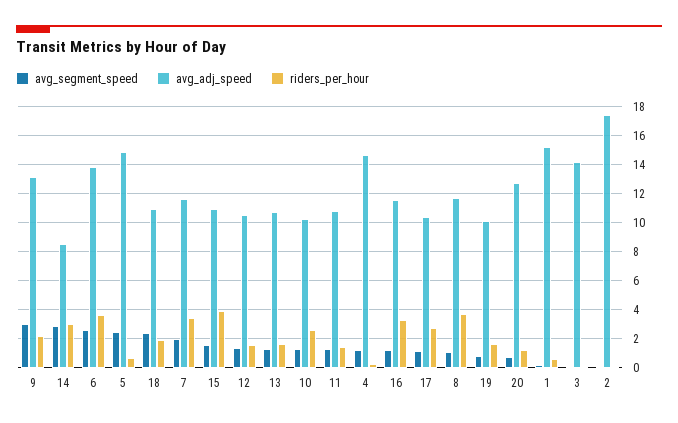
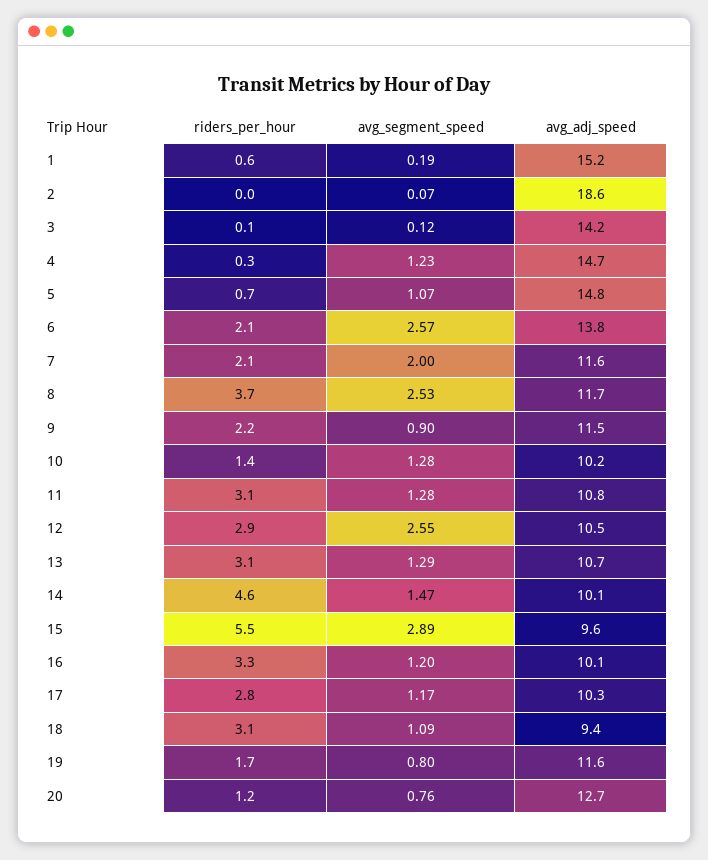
avg_segment_speed, 9: 3 -> 0.9
avg_adj_speed, 9: 13 -> 11.5
avg_segment_speed, 14: 3 -> 1.47
avg_adj_speed, 14: 8.5 -> 10.1
riders_per_hour, 14: 3 -> 4.6
riders_per_hour, 6: 3.5 -> 2.1
avg_segment_speed, 5: 2.5 -> 1.07
avg_segment_speed, 18: 2.5 -> 1.09
avg_adj_speed, 18: 11 -> 9.4
riders_per_hour, 18: 2 -> 3.1
riders_per_hour, 7: 3.5 -> 2.1
avg_segment_speed, 15: 1.5 -> 2.89
avg_adj_speed, 15: 11 -> 9.6
riders_per_hour, 15: 4 -> 5.5
avg_segment_speed, 12: 1.5 -> 2.55
riders_per_hour, 12: 1.5 -> 2.9
riders_per_hour, 13: 1.5 -> 3.1
riders_per_hour, 10: 2.5 -> 1.4
riders_per_hour, 11: 1.5 -> 3.1
avg_adj_speed, 16: 11.5 -> 10.1
avg_segment_speed, 8: 1 -> 2.53
avg_adj_speed, 19: 10 -> 11.6
avg_adj_speed, 2: 17.5 -> 18.6

